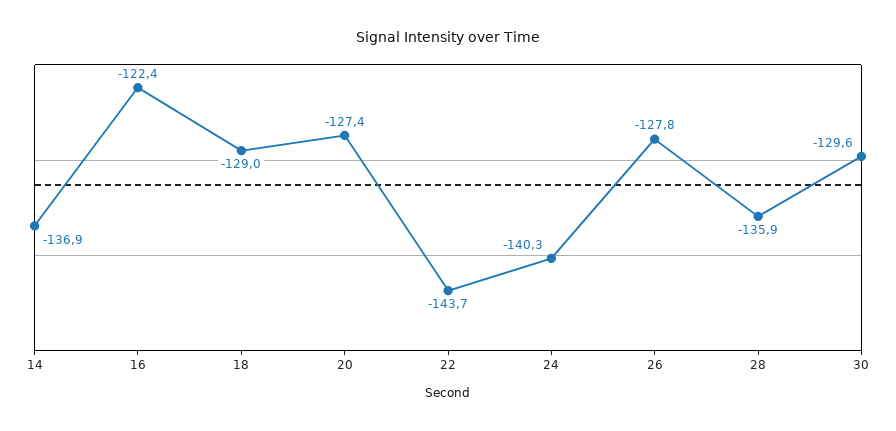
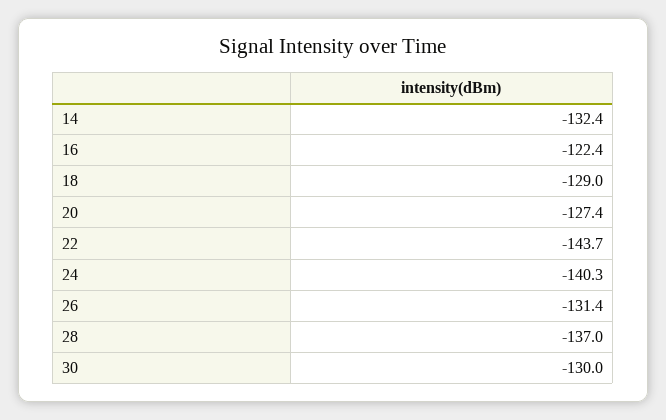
14: -136.9 -> -132.4
26: -127.8 -> -131.4
28: -135.9 -> -137
30: -129.6 -> -130

